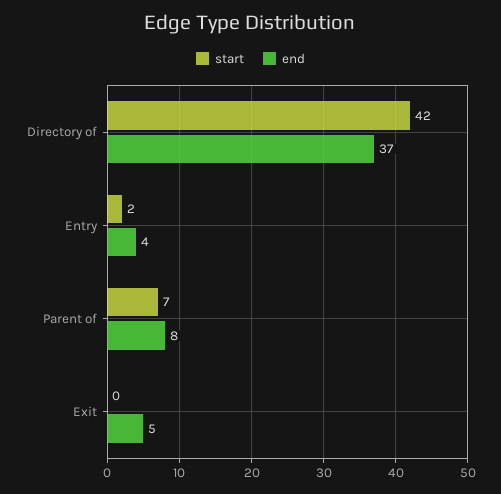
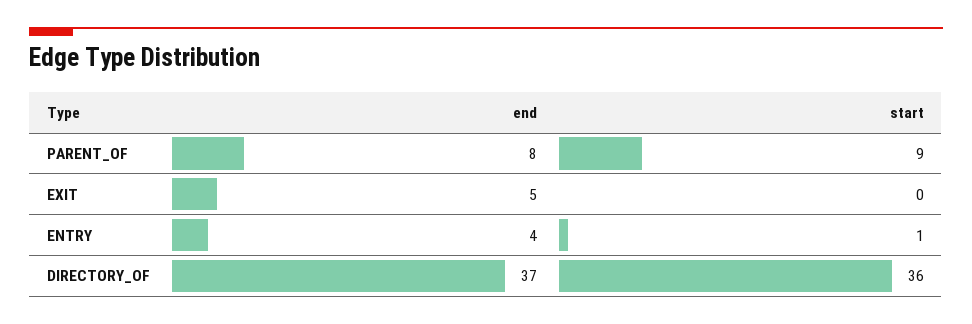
start, Directory of: 42 -> 36
start, Entry: 2 -> 1
start, Parent of: 7 -> 9

